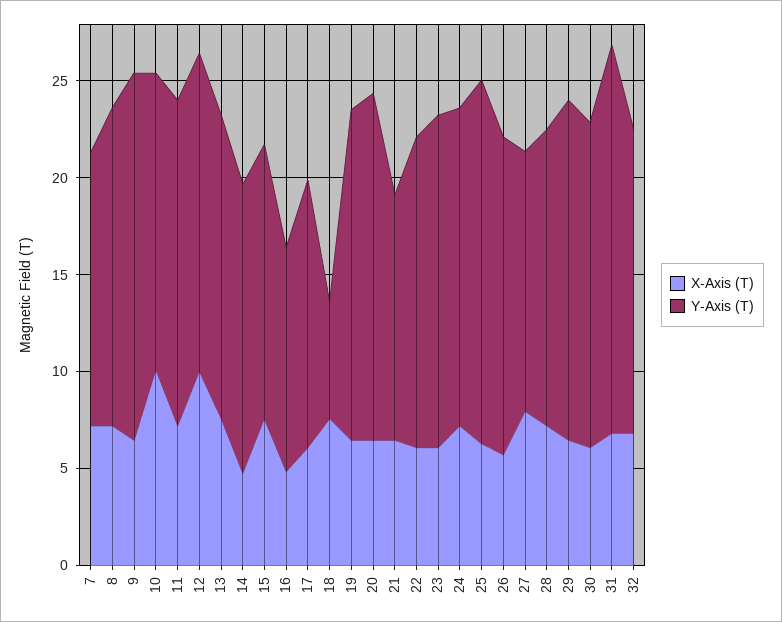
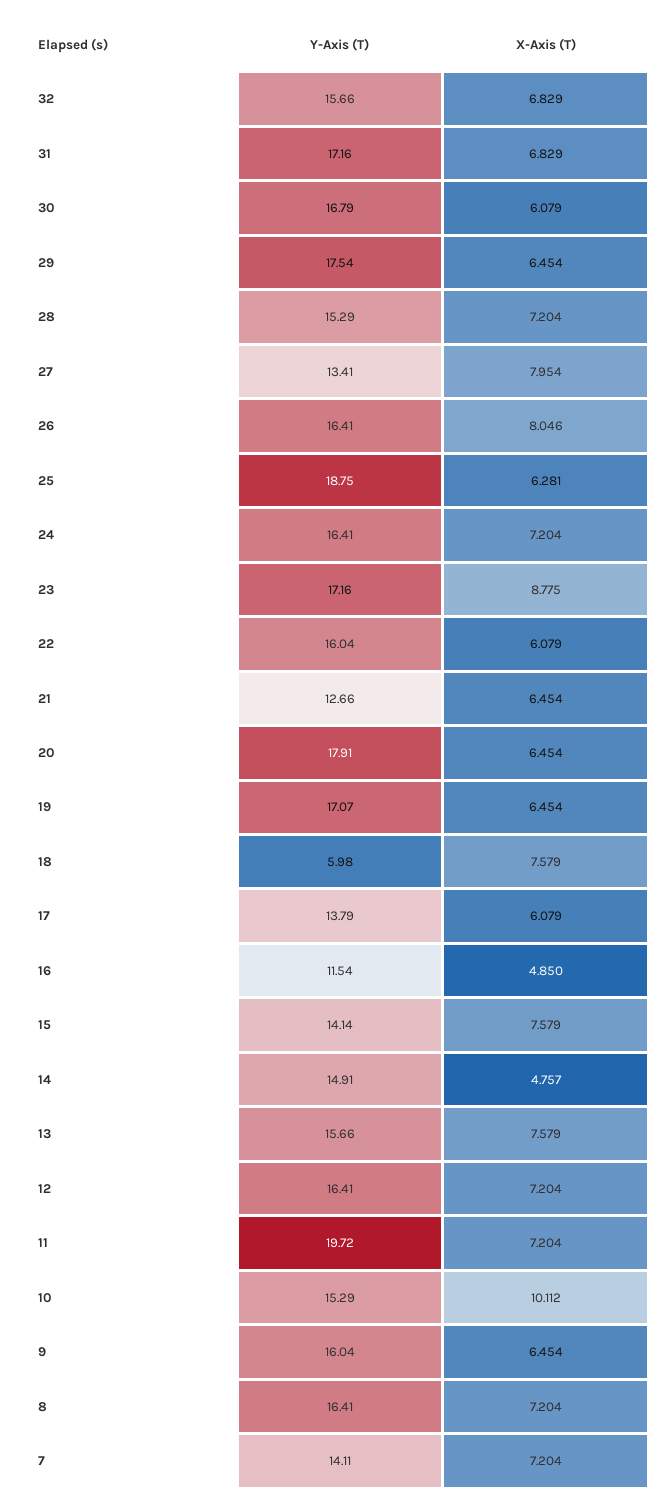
Y-Axis (T), 9: 19 -> 16.04
Y-Axis (T), 11: 17 -> 19.72
X-Axis (T), 12: 10 -> 7.204
X-Axis (T), 23: 6 -> 8.775
X-Axis (T), 26: 6 -> 8.046
Y-Axis (T), 31: 20 -> 17.16

